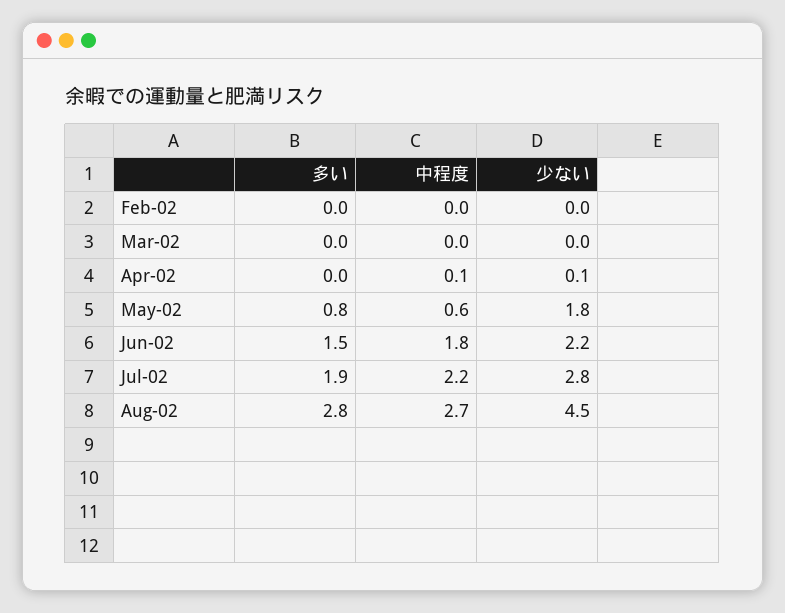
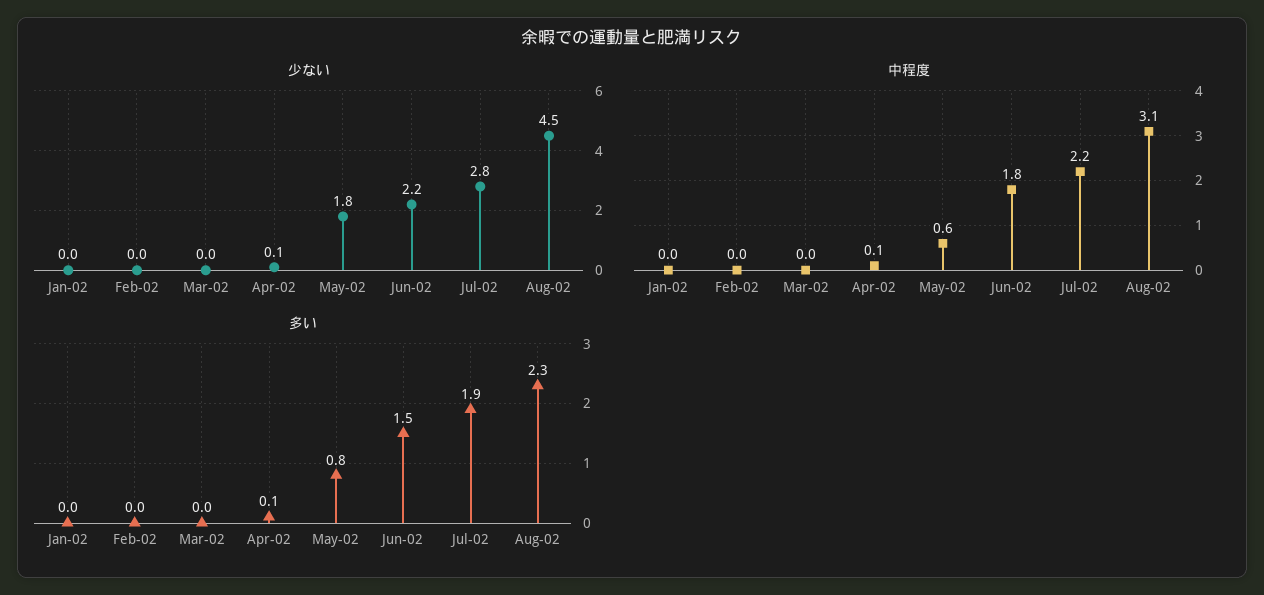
多い, Apr-02: 0 -> 0.1
多い, Aug-02: 2.8 -> 2.3
中程度, Aug-02: 2.7 -> 3.1
少ない, Jan-02: none -> 0
中程度, Jan-02: none -> 0
多い, Jan-02: none -> 0

